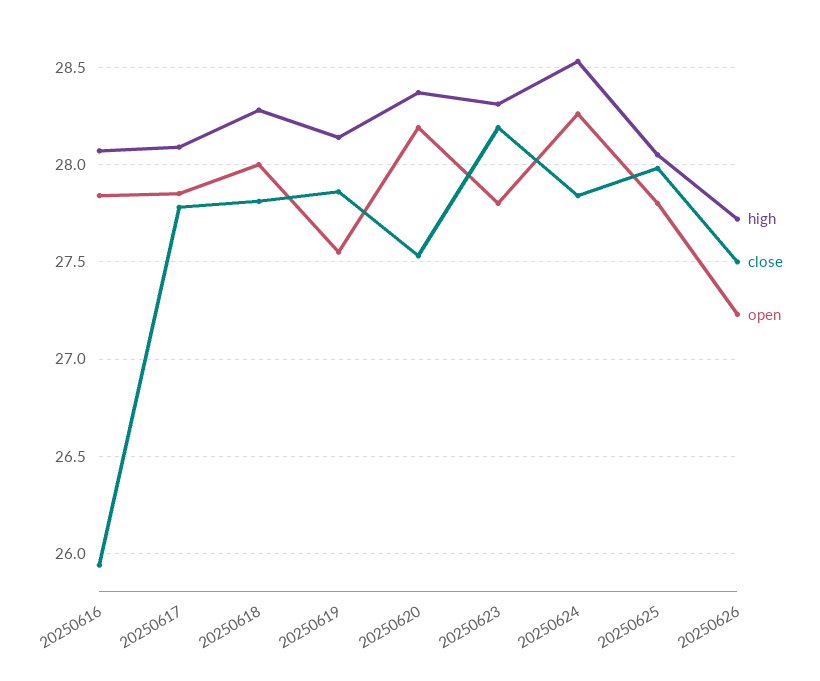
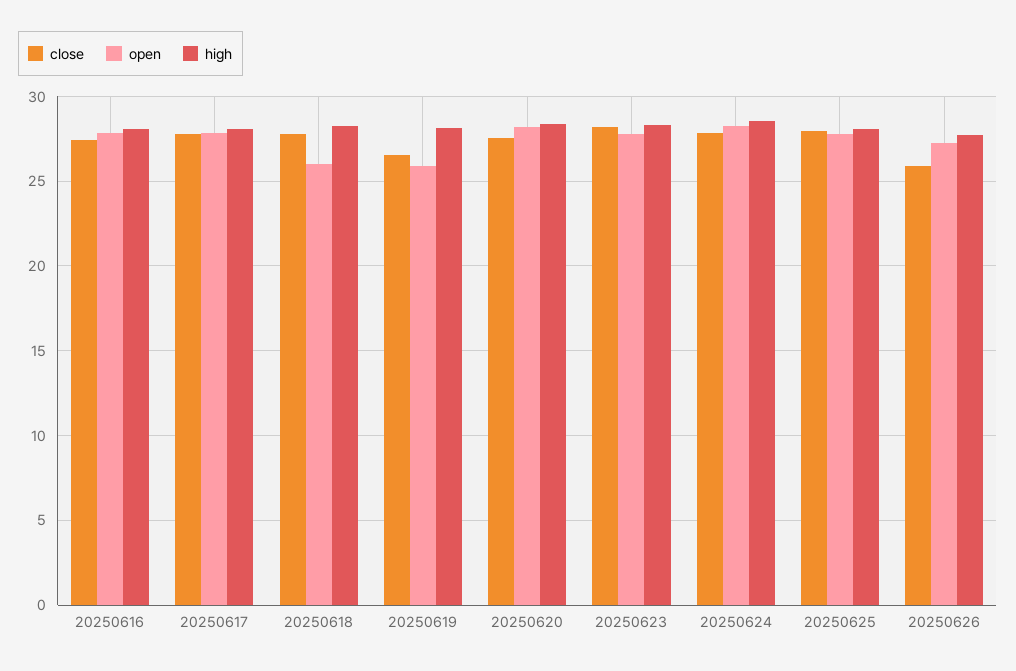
close, 20250616: 25.95 -> 27.5
open, 20250618: 28 -> 26
close, 20250619: 27.85 -> 26.5
open, 20250619: 27.55 -> 26
close, 20250626: 27.5 -> 26

